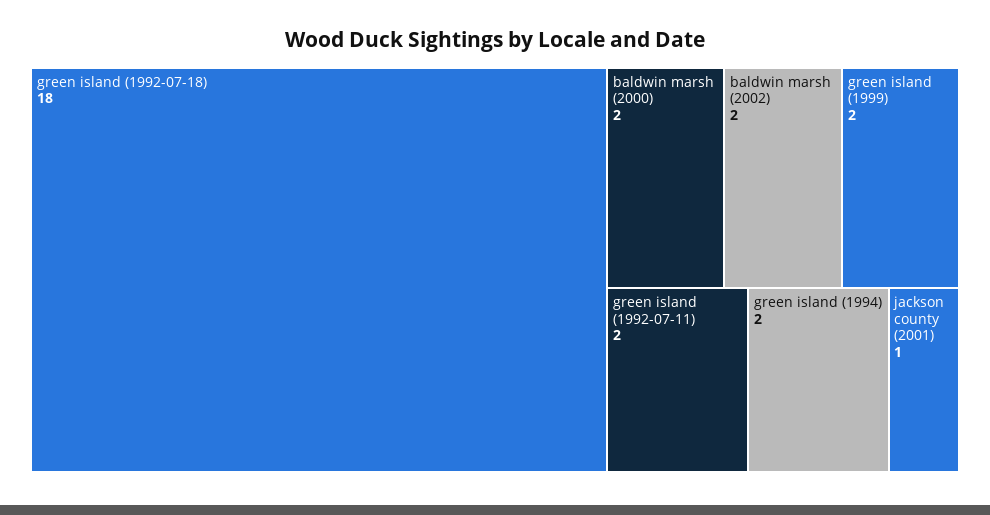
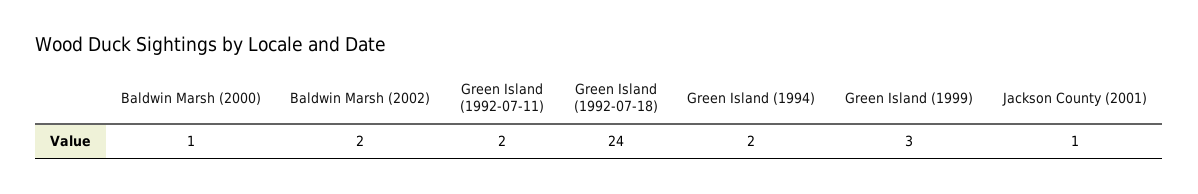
green island (1992-07-18): 18 -> 24
baldwin marsh (2000): 2 -> 1
green island (1999): 2 -> 3

